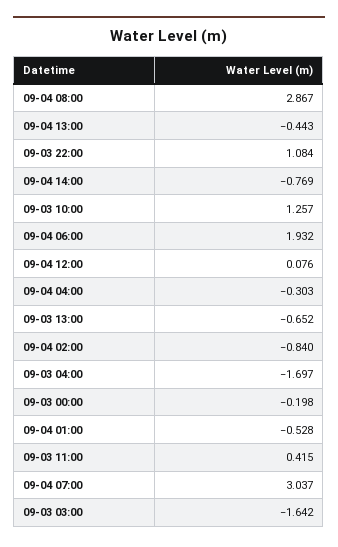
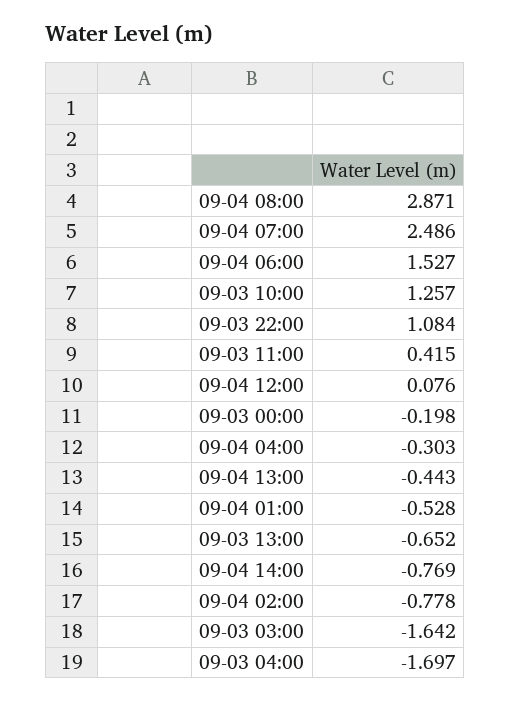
09-04 08:00: 2.867 -> 2.871
09-04 06:00: 1.932 -> 1.527
09-04 02:00: -0.84 -> -0.778
09-04 07:00: 3.037 -> 2.486

